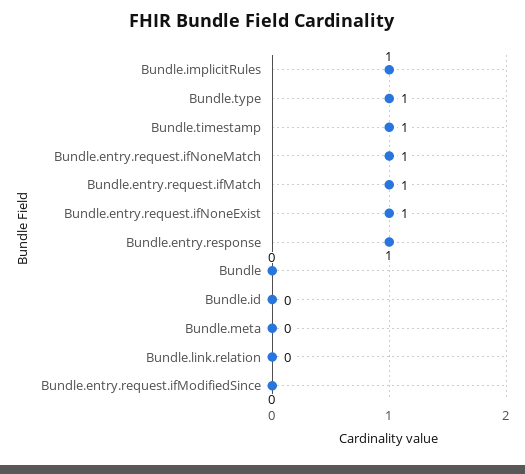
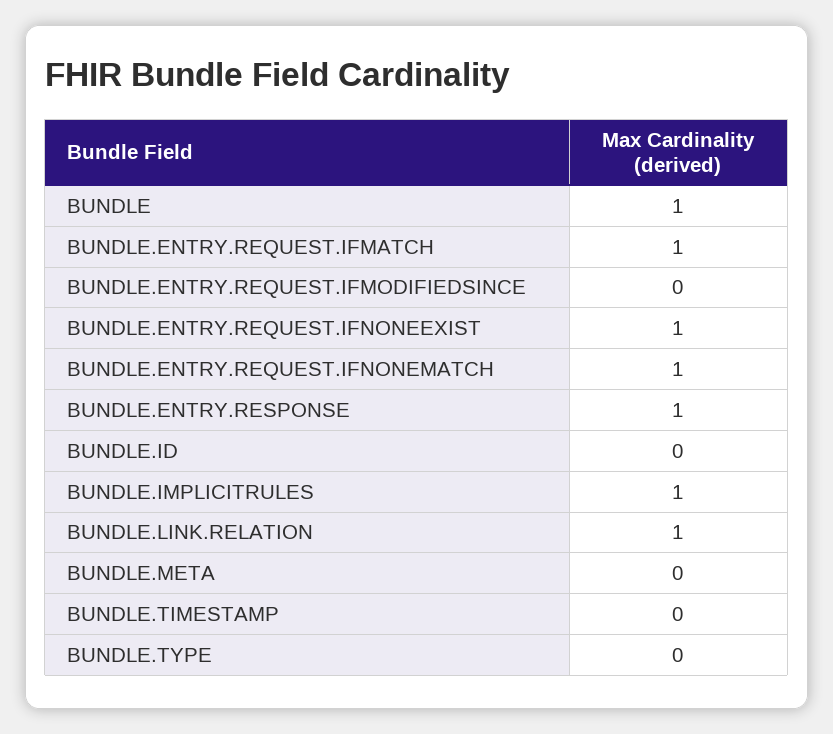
Bundle.type: 1 -> 0
Bundle.timestamp: 1 -> 0
Bundle: 0 -> 1
Bundle.link.relation: 0 -> 1

